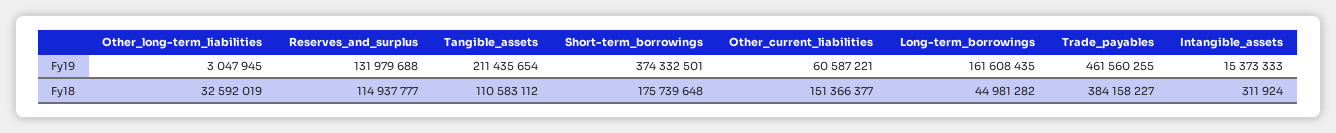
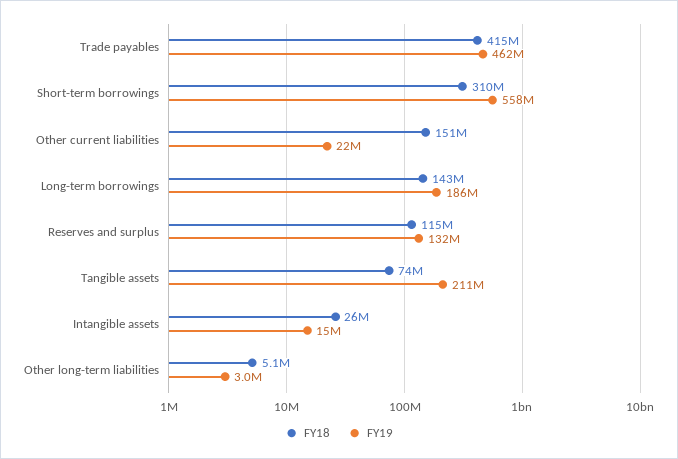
Fy19, Short-term_borrowings: 374332501 -> 558000000
Fy19, Other_current_liabilities: 60587221 -> 22000000
Fy19, Long-term_borrowings: 161608435 -> 186000000
Fy18, Other_long-term_liabilities: 32592019 -> 5100000
Fy18, Tangible_assets: 110583112 -> 74000000
Fy18, Short-term_borrowings: 175739648 -> 310000000
Fy18, Long-term_borrowings: 44981282 -> 143000000
Fy18, Trade_payables: 384158227 -> 415000000
Fy18, Intangible_assets: 311924 -> 26000000

